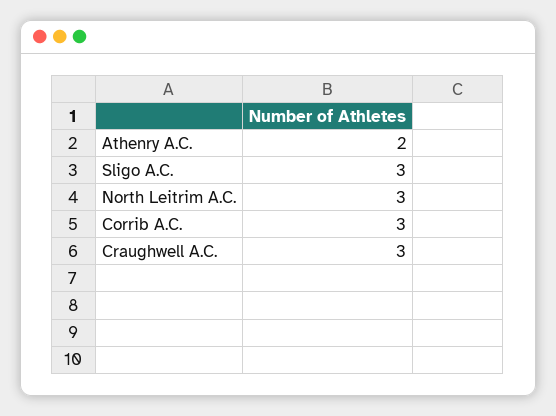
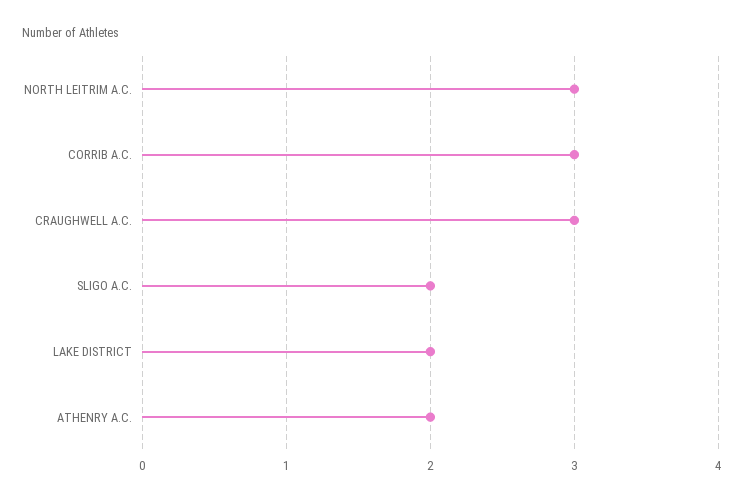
Sligo A.C.: 3 -> 2
LAKE DISTRICT: none -> 2

